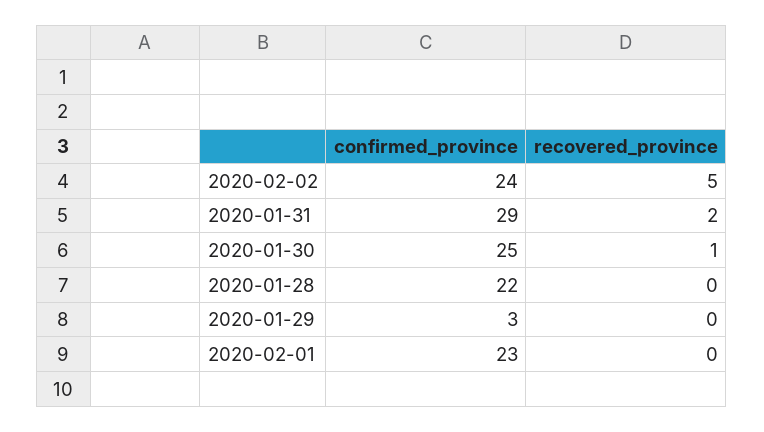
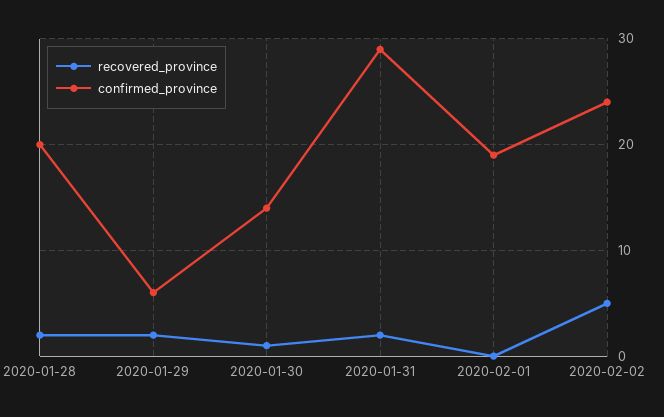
confirmed_province, 2020-01-30: 25 -> 14
confirmed_province, 2020-01-28: 22 -> 20
recovered_province, 2020-01-28: 0 -> 2
confirmed_province, 2020-01-29: 3 -> 6
recovered_province, 2020-01-29: 0 -> 2
confirmed_province, 2020-02-01: 23 -> 19

